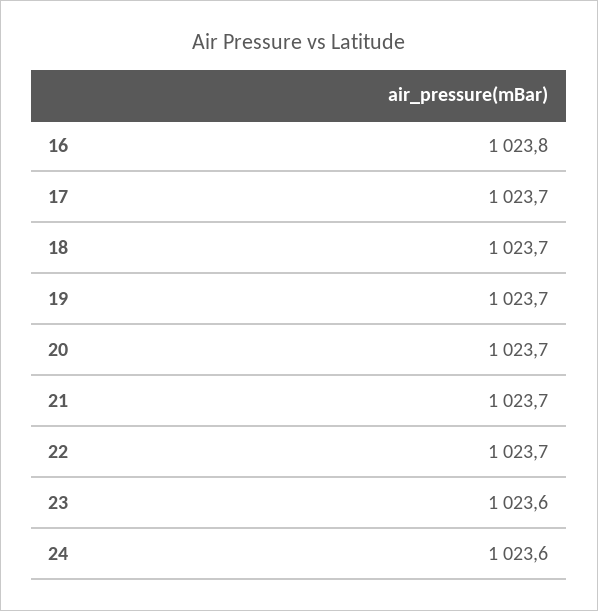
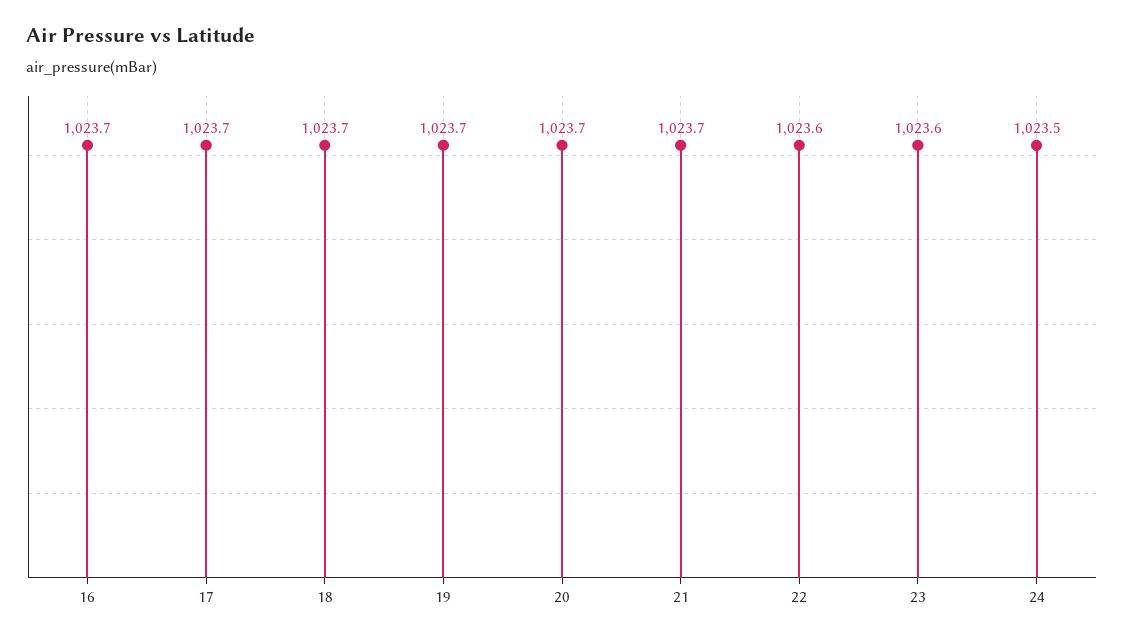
16: 1023.8 -> 1023.7
22: 1023.7 -> 1023.6
24: 1023.6 -> 1023.5

